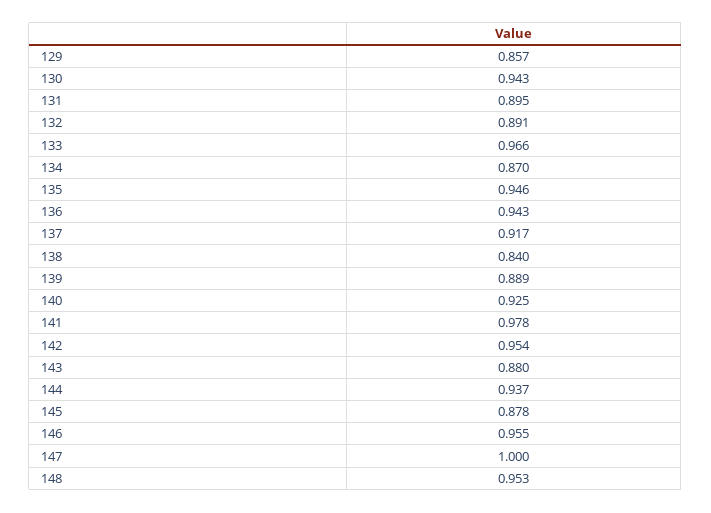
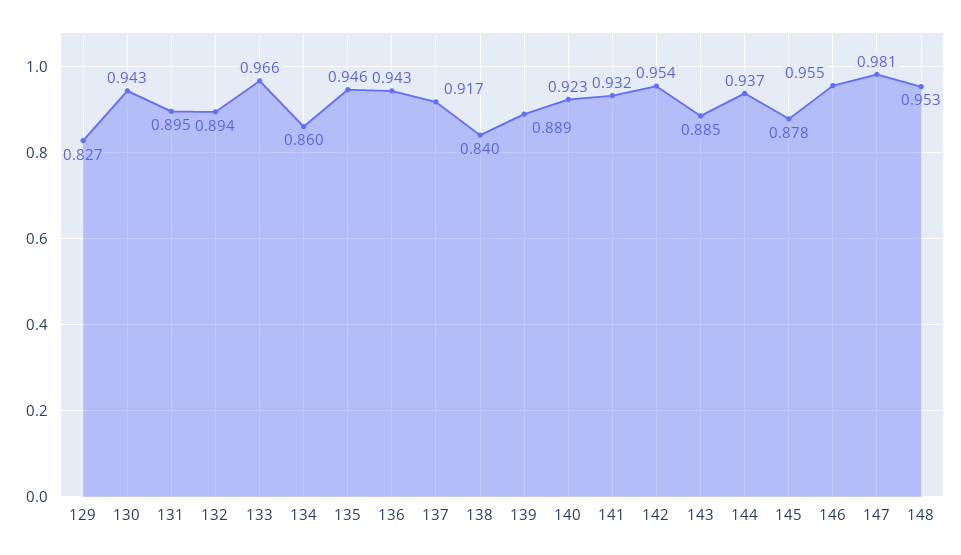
129: 0.857 -> 0.827
132: 0.891 -> 0.894
134: 0.87 -> 0.86
140: 0.925 -> 0.923
141: 0.978 -> 0.932
143: 0.88 -> 0.885
147: 1 -> 0.981

